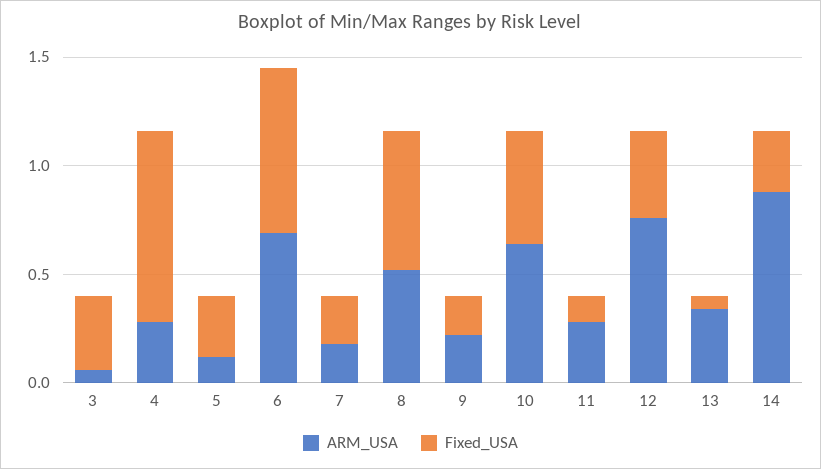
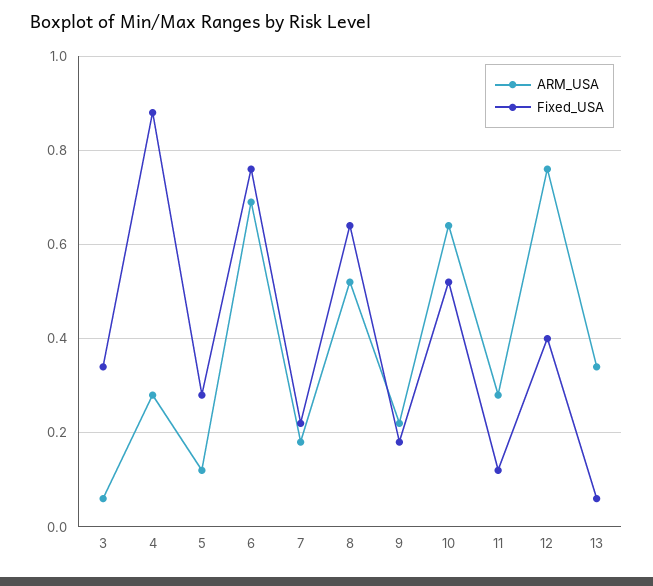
ARM_USA, 14: 0.9 -> none
Fixed_USA, 14: 0.3 -> none

